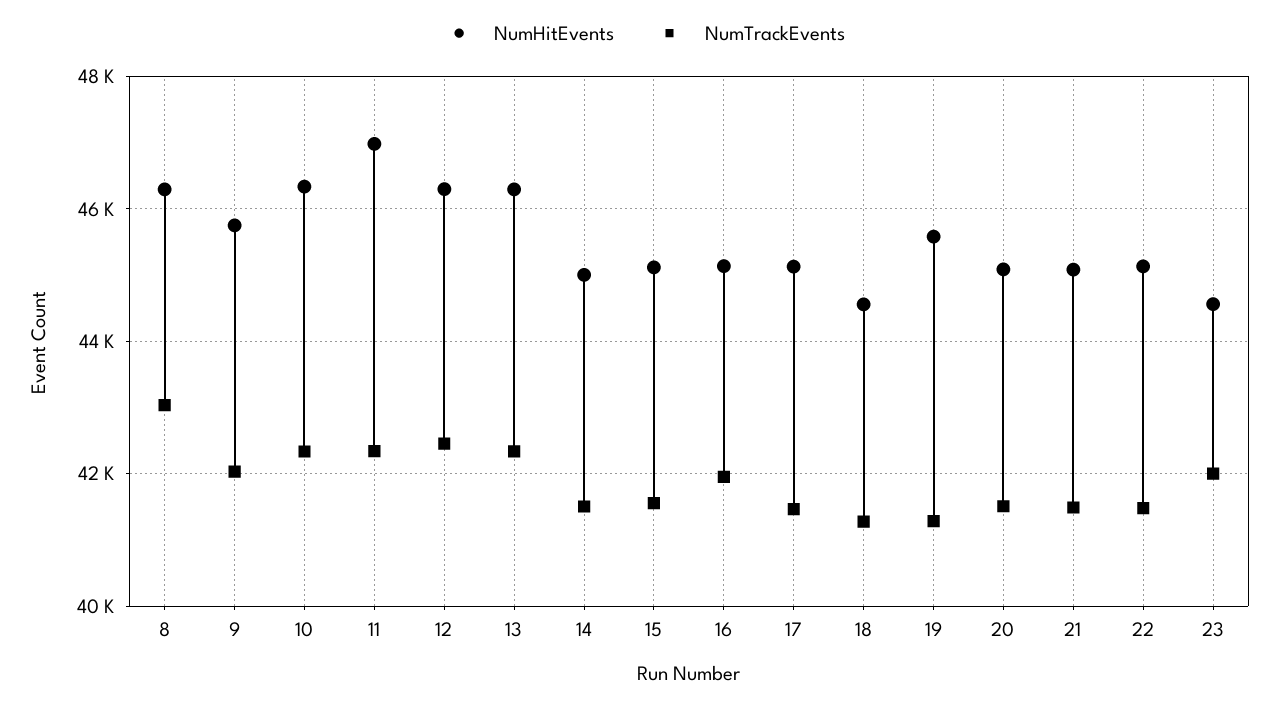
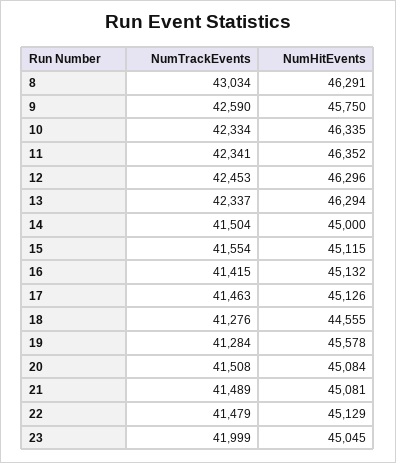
NumTrackEvents, 9: 42000 -> 42590
NumHitEvents, 11: 47000 -> 46352
NumTrackEvents, 16: 42000 -> 41415
NumHitEvents, 23: 44600 -> 45045

